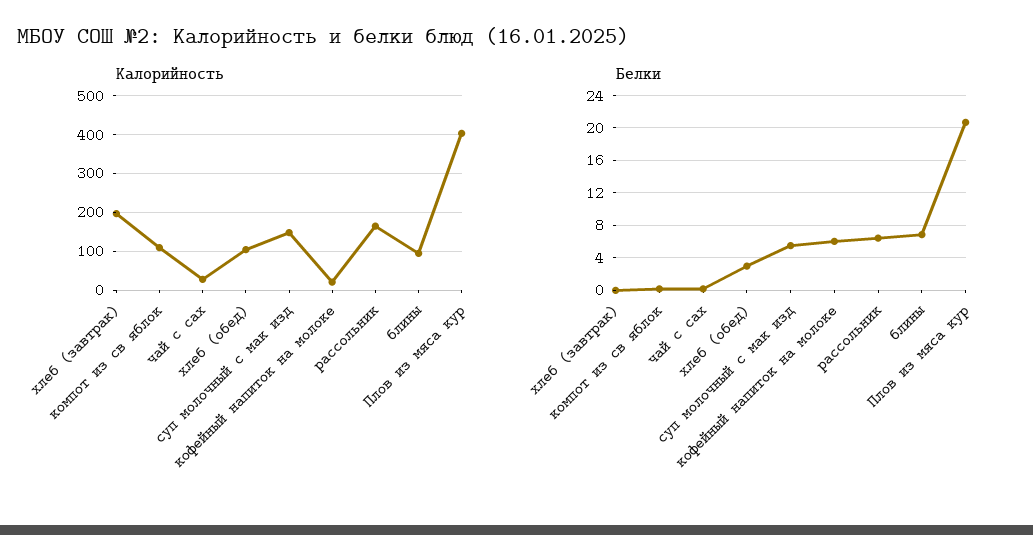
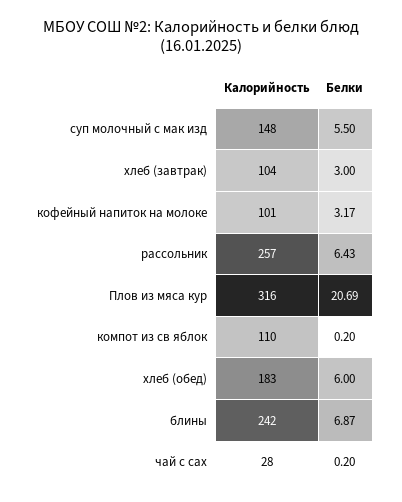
Калорийность, хлеб (завтрак): 200 -> 104
Калорийность, хлеб (обед): 100 -> 183
Калорийность, кофейный напиток на молоке: 20 -> 101
Калорийность, рассольник: 160 -> 257
Калорийность, блины: 100 -> 242
Калорийность, Плов из мяса кур: 400 -> 316
Белки, хлеб (завтрак): 0 -> 3
Белки, хлеб (обед): 3 -> 6
Белки, кофейный напиток на молоке: 6 -> 3.17

